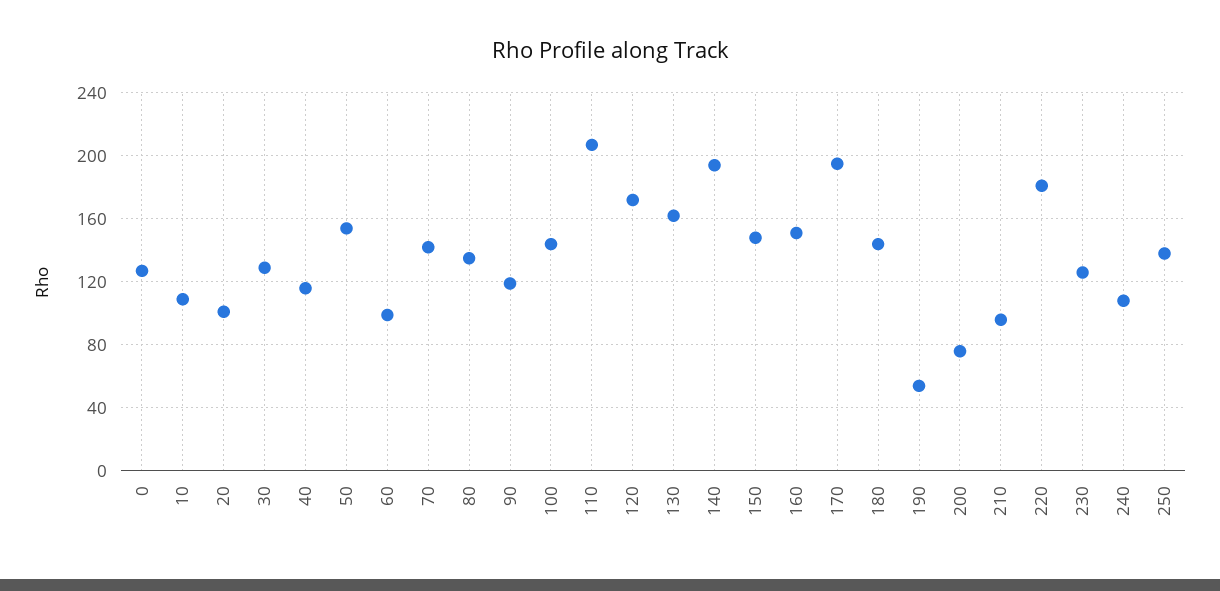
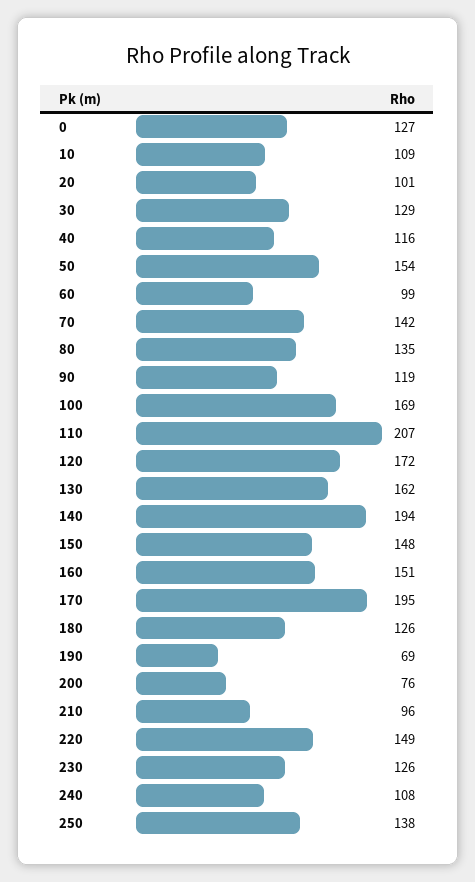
100: 145 -> 169
180: 145 -> 126
190: 55 -> 69
220: 180 -> 149

